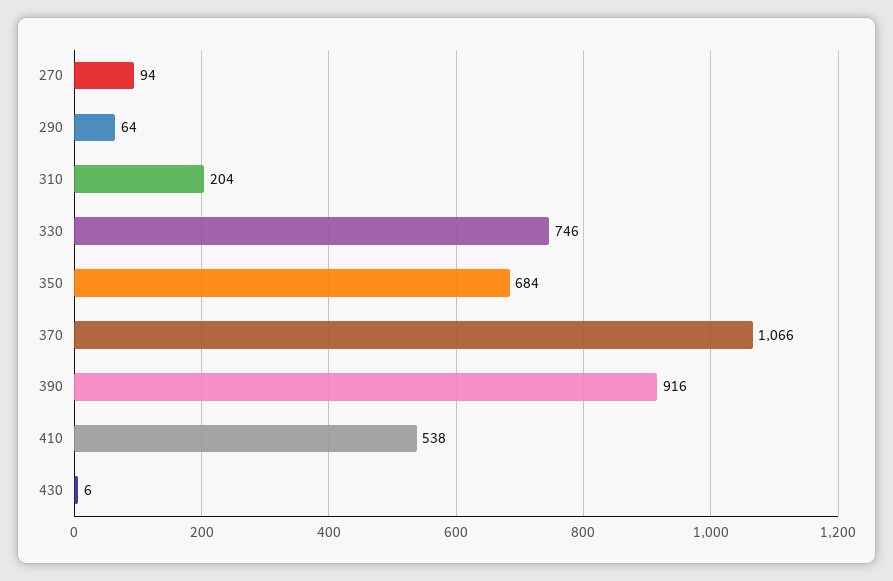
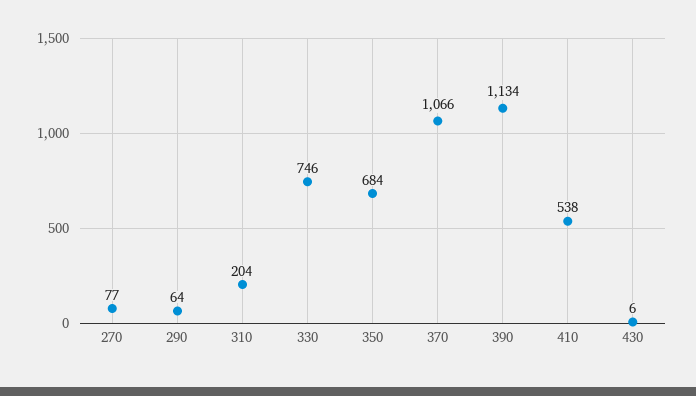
270: 94 -> 77
390: 916 -> 1134

